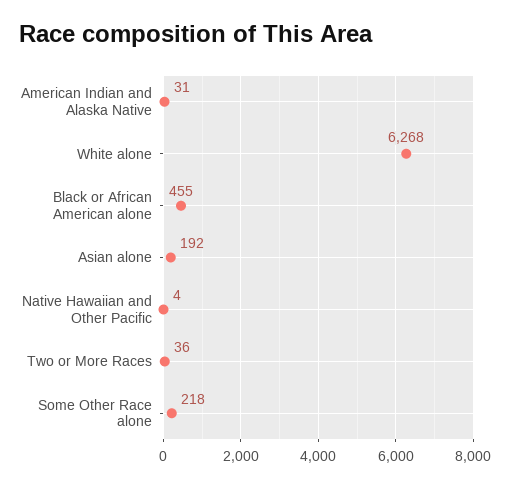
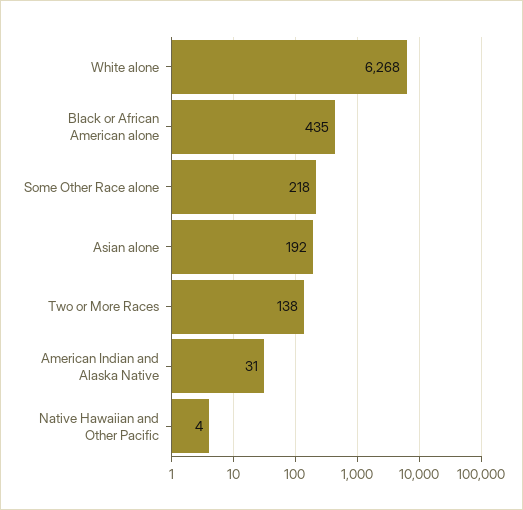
Black or African American alone: 455 -> 435
Two or More Races: 36 -> 138

